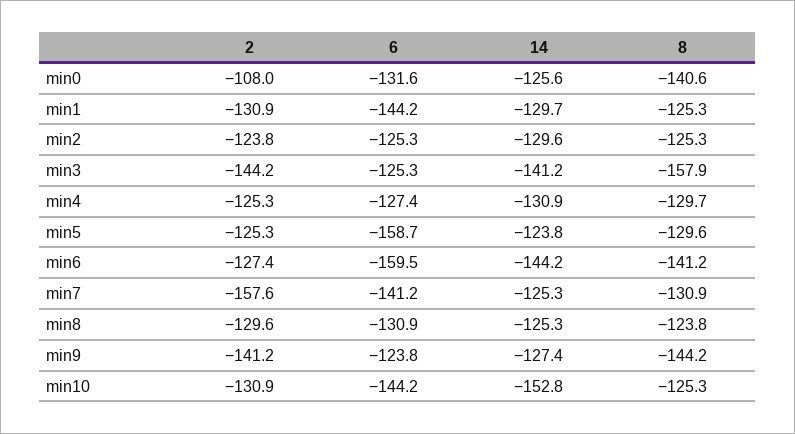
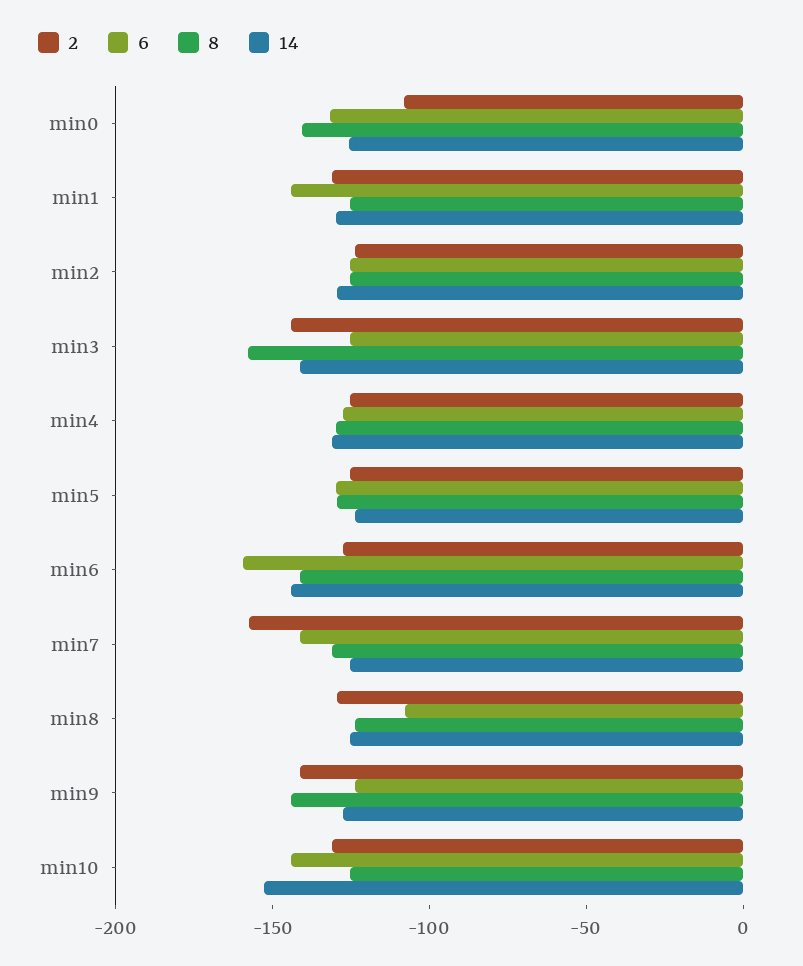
6, min5: -158.7 -> -130
6, min8: -130.9 -> -110

